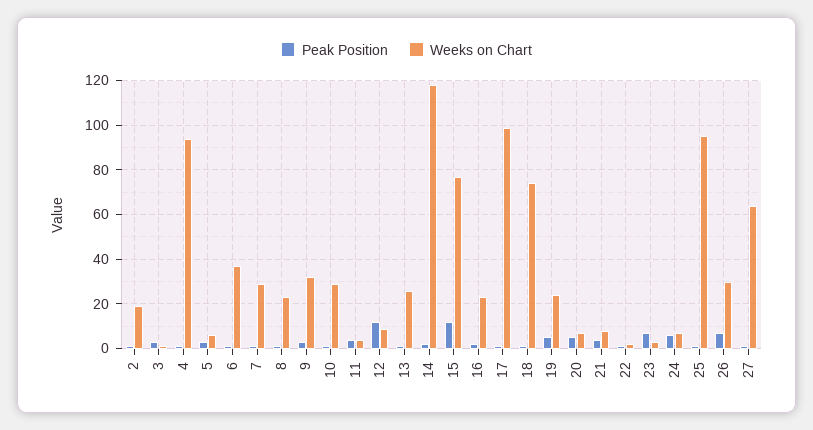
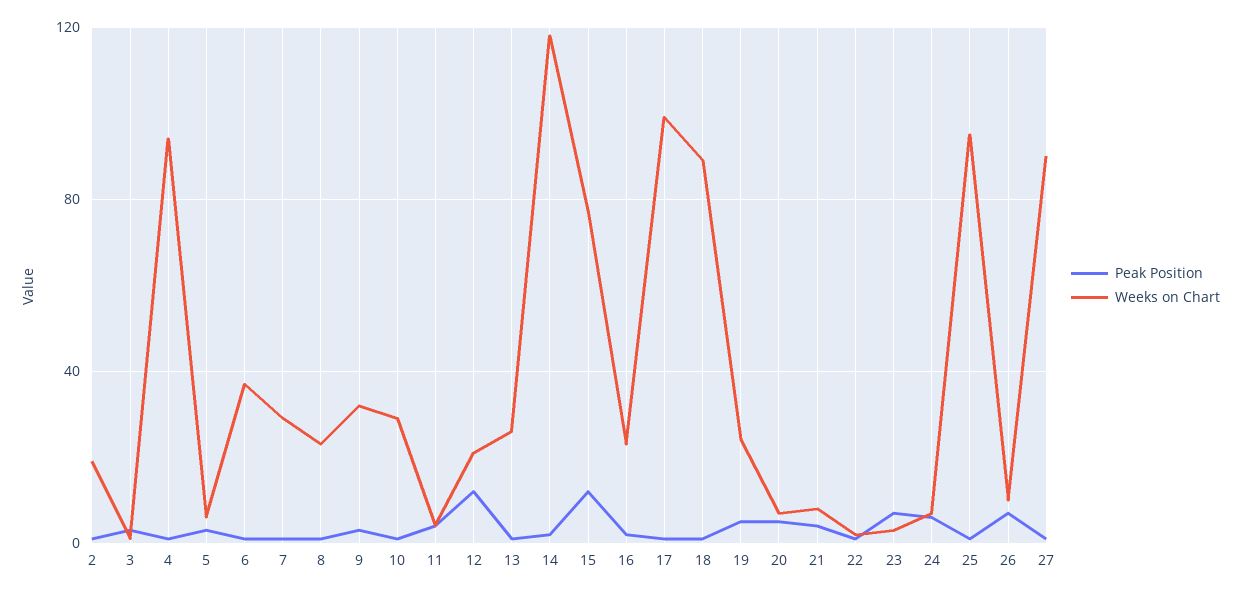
Weeks on Chart, 12: 10 -> 20
Weeks on Chart, 18: 75 -> 90
Weeks on Chart, 26: 30 -> 10
Weeks on Chart, 27: 65 -> 90

